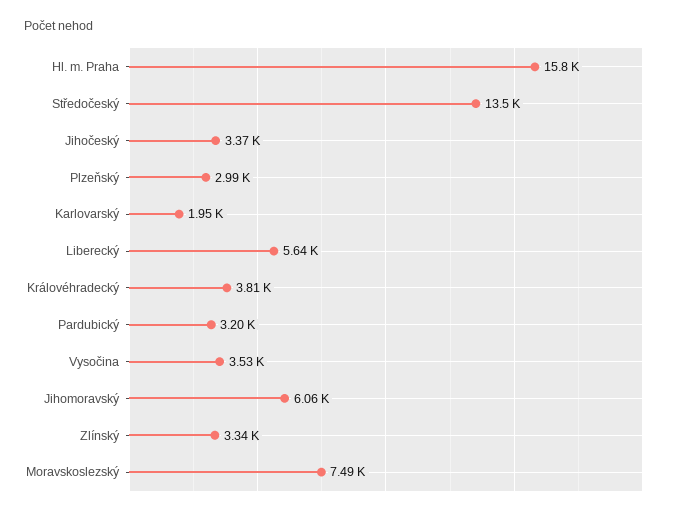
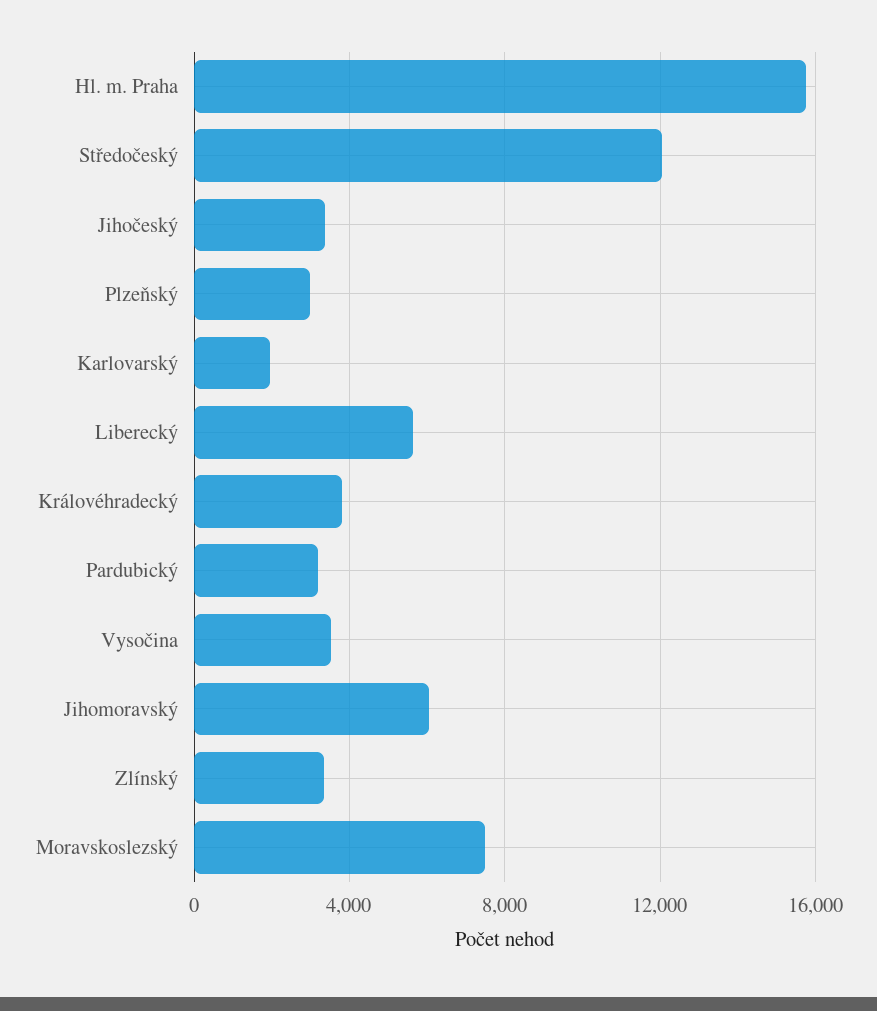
Středočeský: 13500 -> 12000

